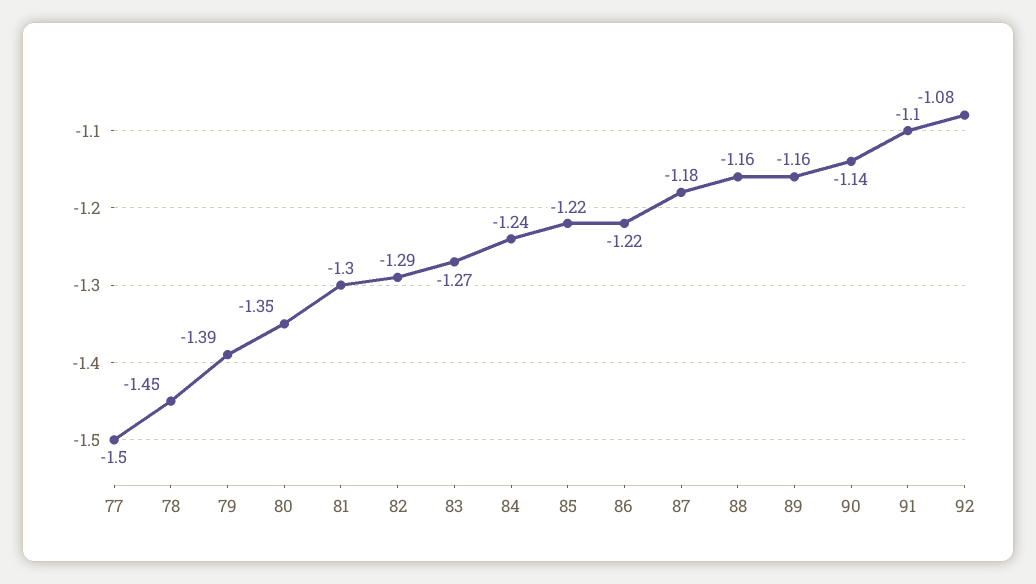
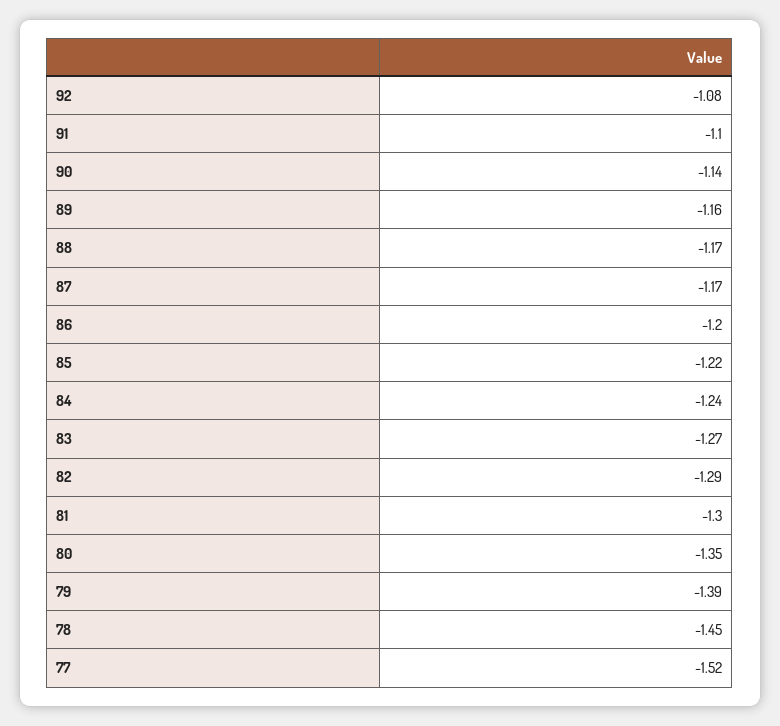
77: -1.5 -> -1.52
86: -1.22 -> -1.2
87: -1.18 -> -1.17
88: -1.16 -> -1.17

